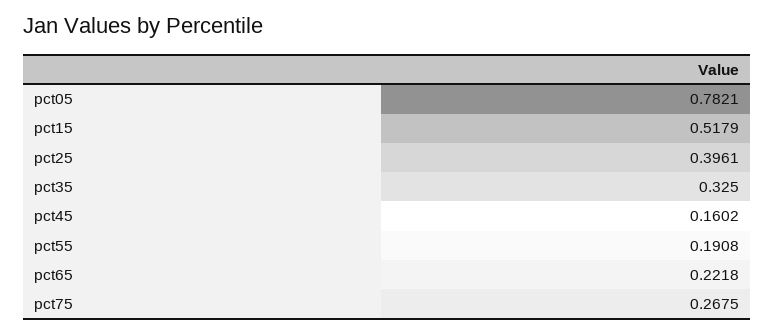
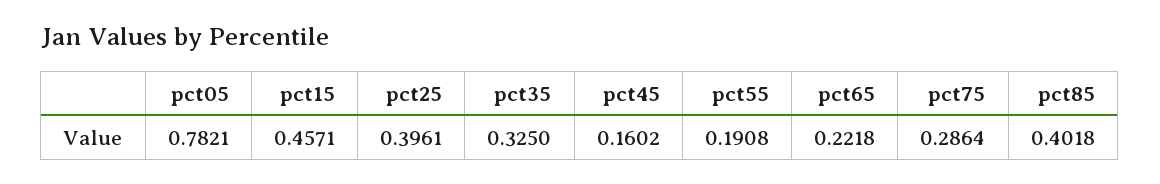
pct15: 0.5179 -> 0.4571
pct75: 0.2675 -> 0.2864
pct85: none -> 0.4018

